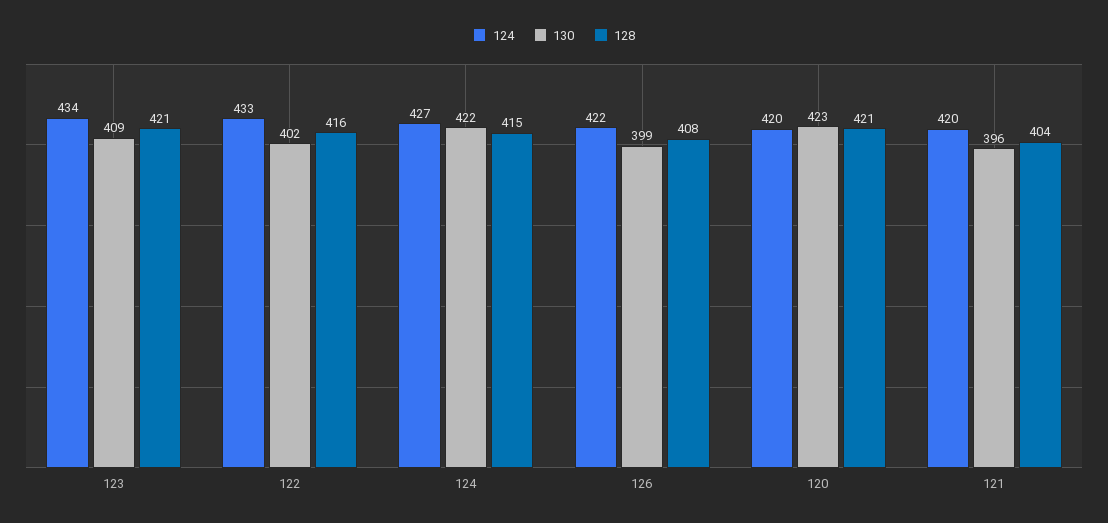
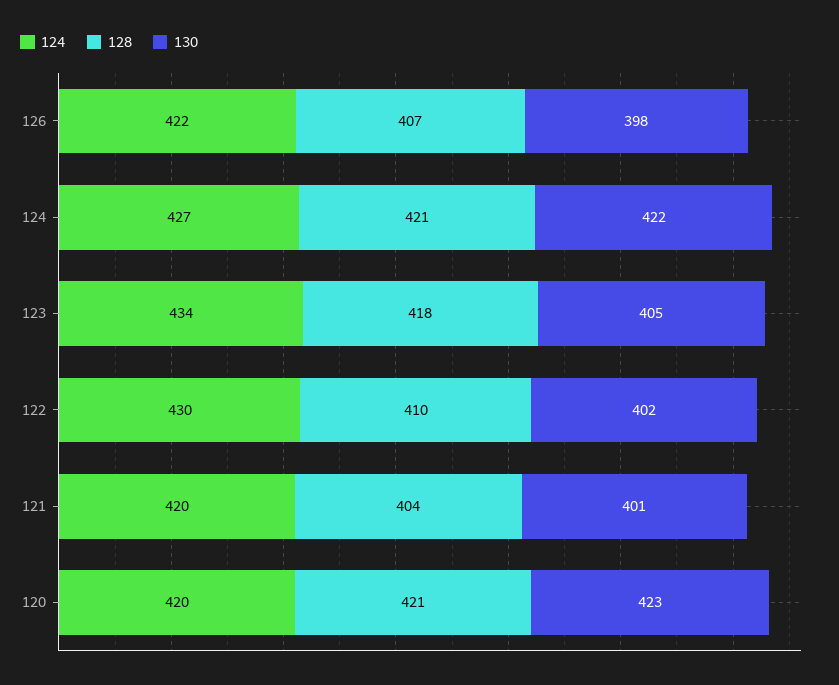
130, 123: 409 -> 405
128, 123: 421 -> 418
124, 122: 433 -> 430
128, 122: 416 -> 410
128, 124: 415 -> 421
130, 126: 399 -> 398
128, 126: 408 -> 407
130, 121: 396 -> 401

